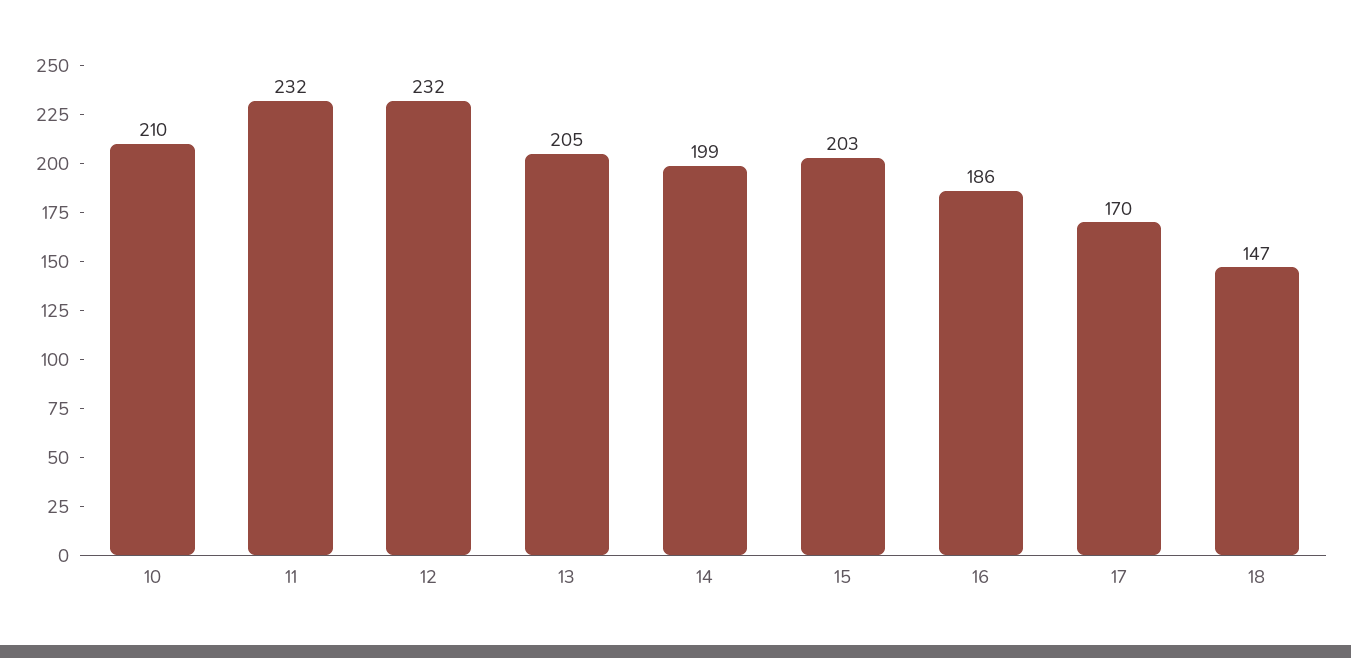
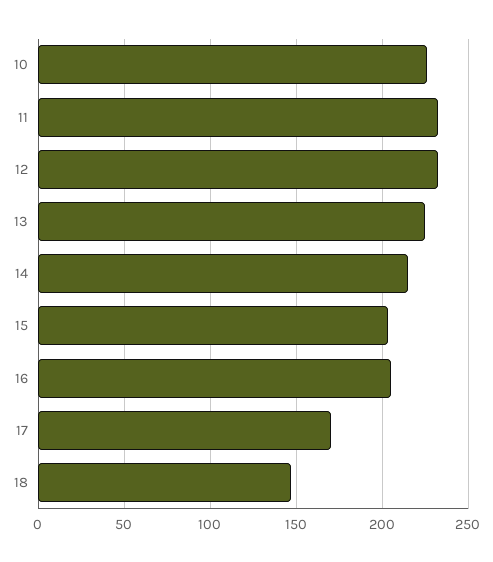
10: 210 -> 225
13: 205 -> 225
14: 199 -> 215
16: 186 -> 205

